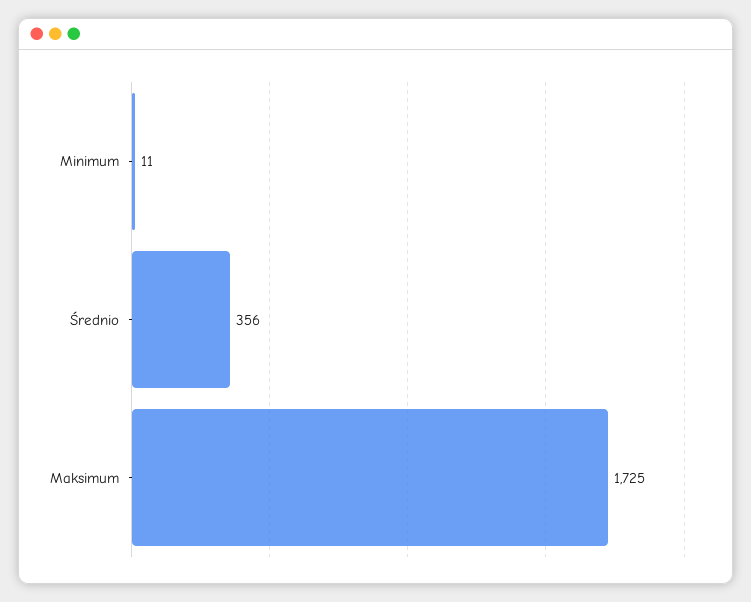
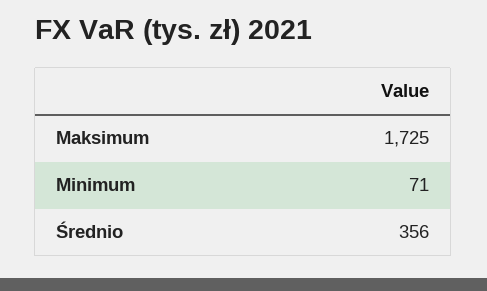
Minimum: 11 -> 71

